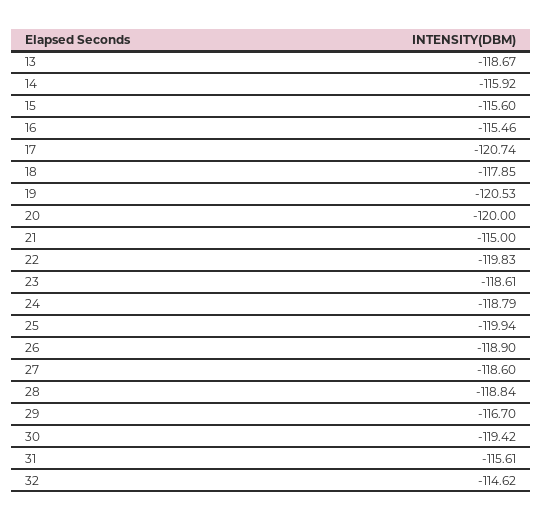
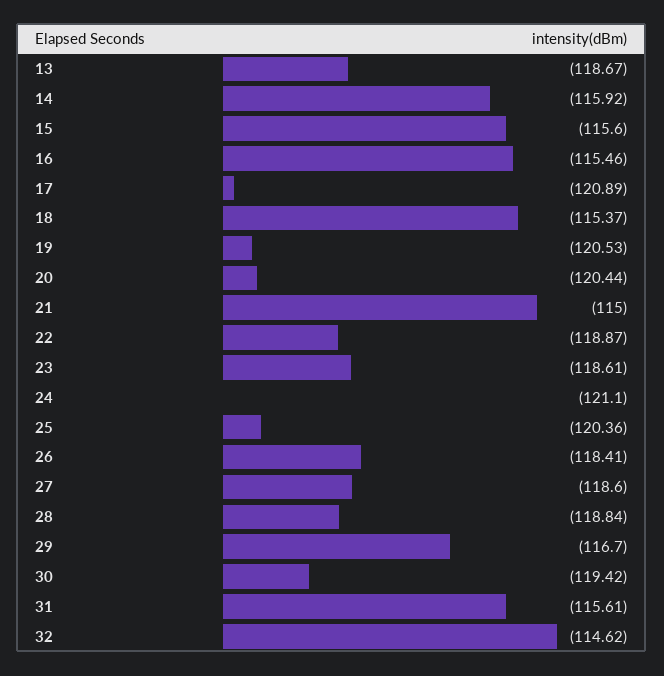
17: -120.74 -> -120.89
18: -117.85 -> -115.37
20: -120 -> -120.44
22: -119.83 -> -118.87
24: -118.79 -> -121.1
25: -119.94 -> -120.36
26: -118.9 -> -118.41

